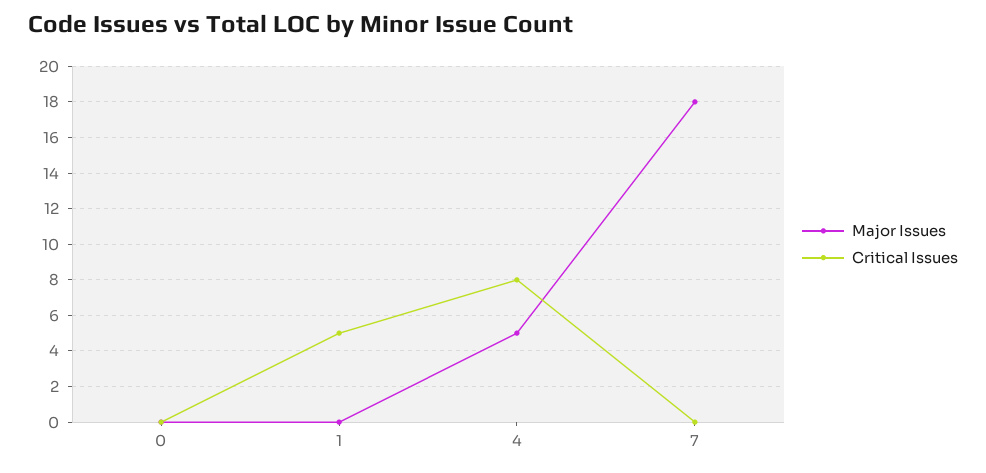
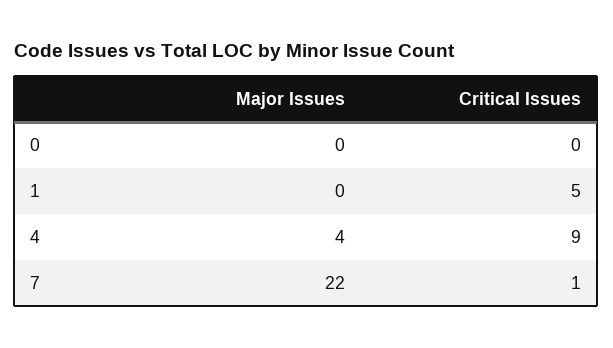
Major Issues, 4: 5 -> 4
Critical Issues, 4: 8 -> 9
Major Issues, 7: 18 -> 22
Critical Issues, 7: 0 -> 1

